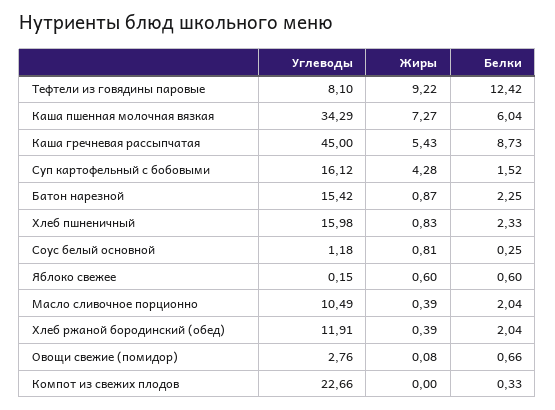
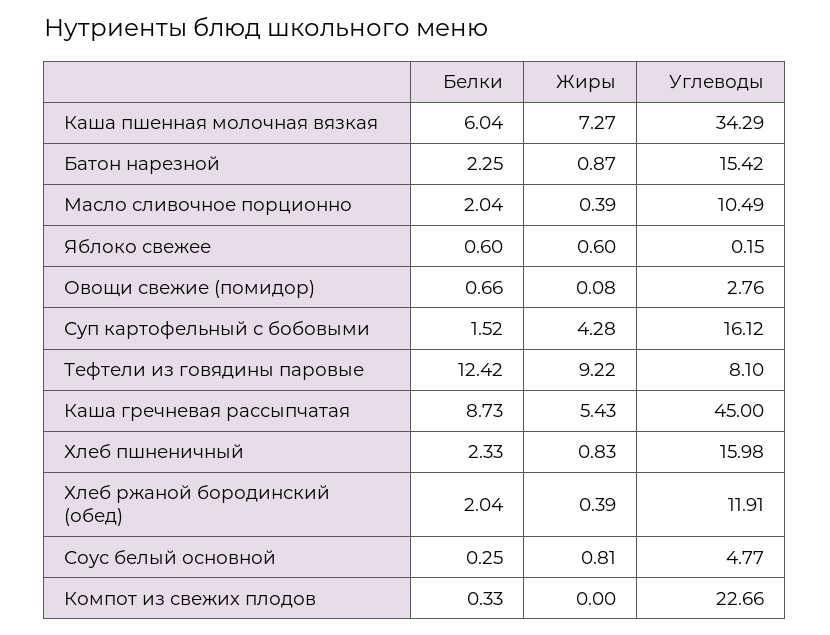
Углеводы, Соус белый основной: 1.18 -> 4.77

